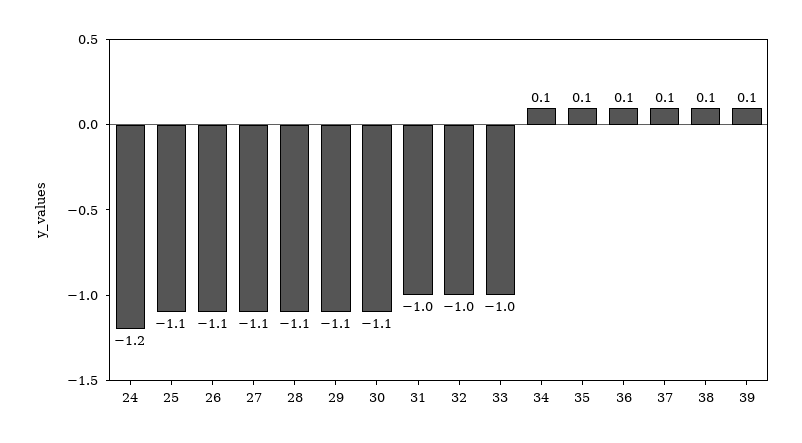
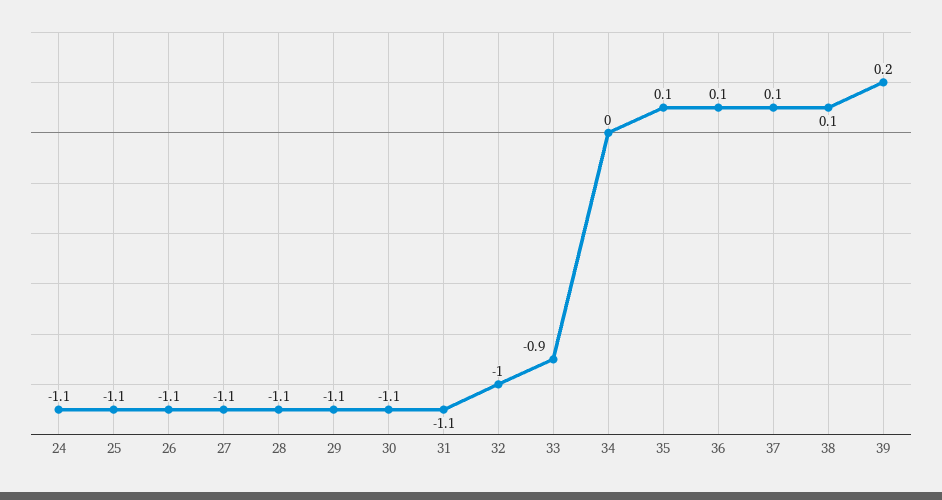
24: -1.2 -> -1.1
31: -1 -> -1.1
33: -1 -> -0.9
34: 0.1 -> 0
39: 0.1 -> 0.2

